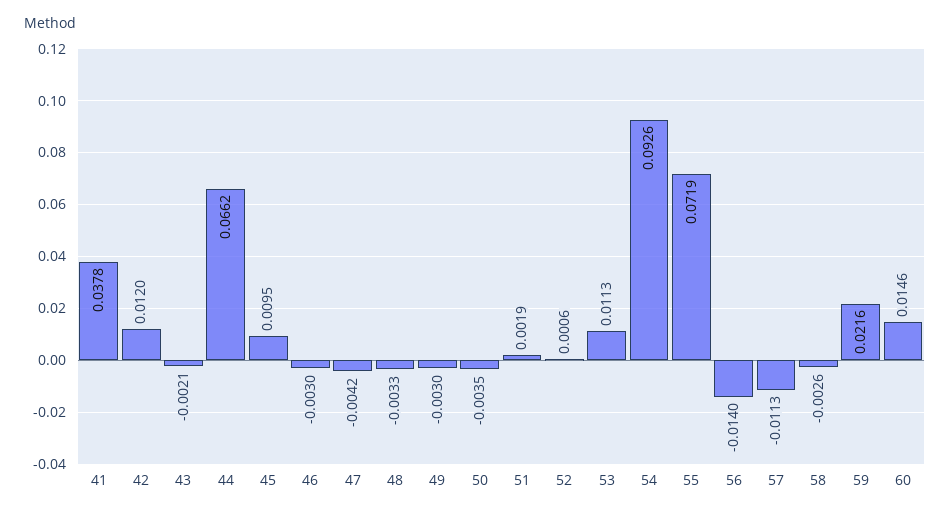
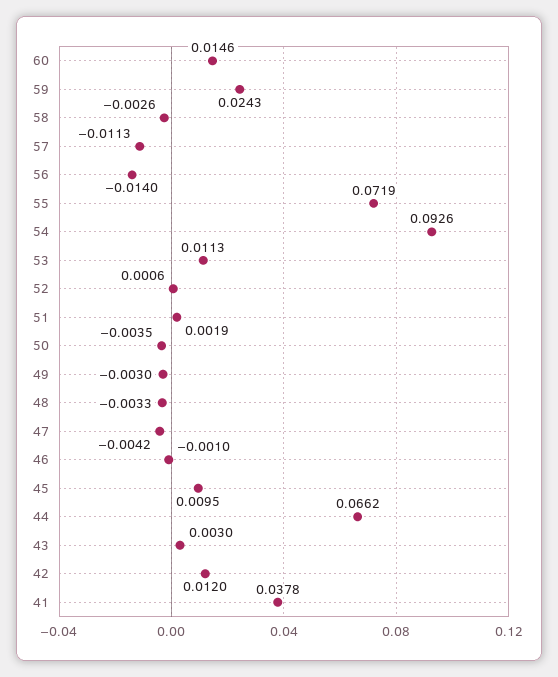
43: -0.0021 -> 0.003
46: -0.003 -> -0.001
59: 0.0216 -> 0.0243

